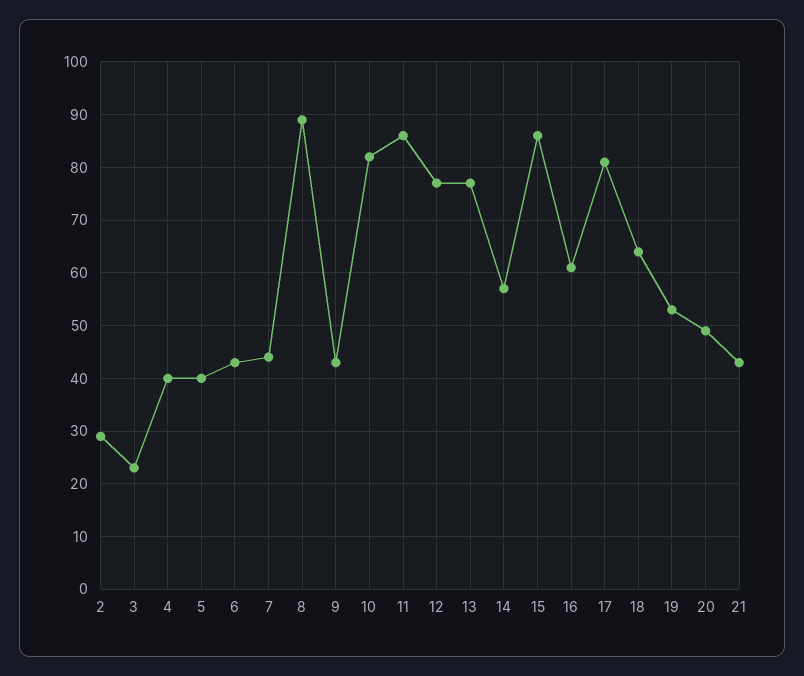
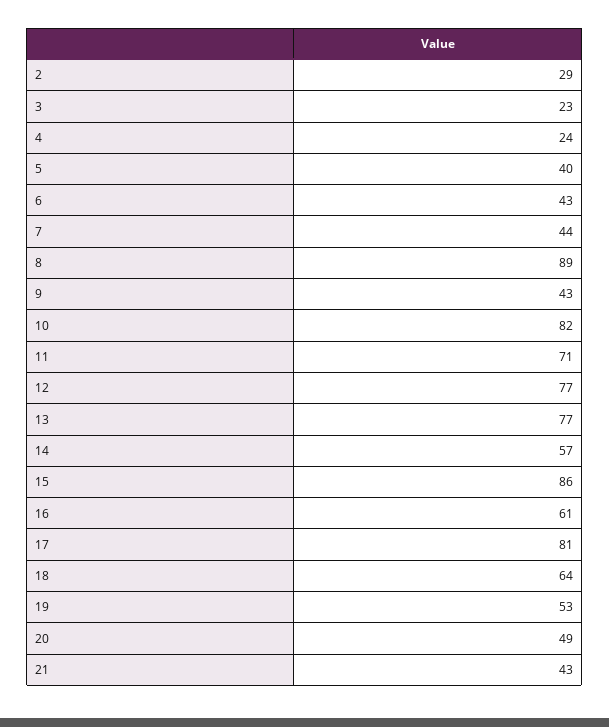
4: 40 -> 24
11: 85 -> 71

